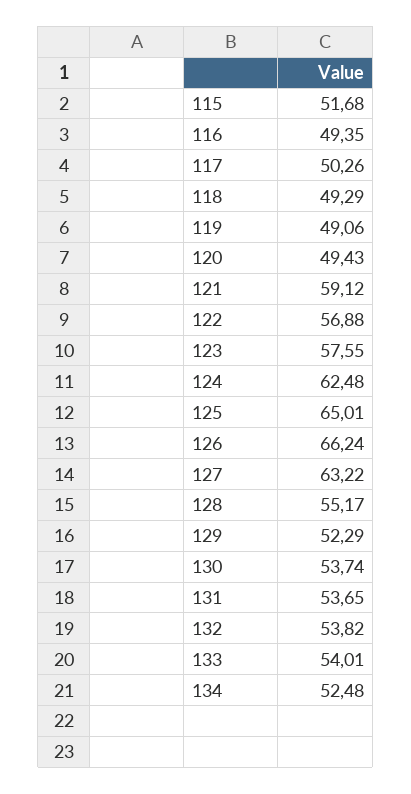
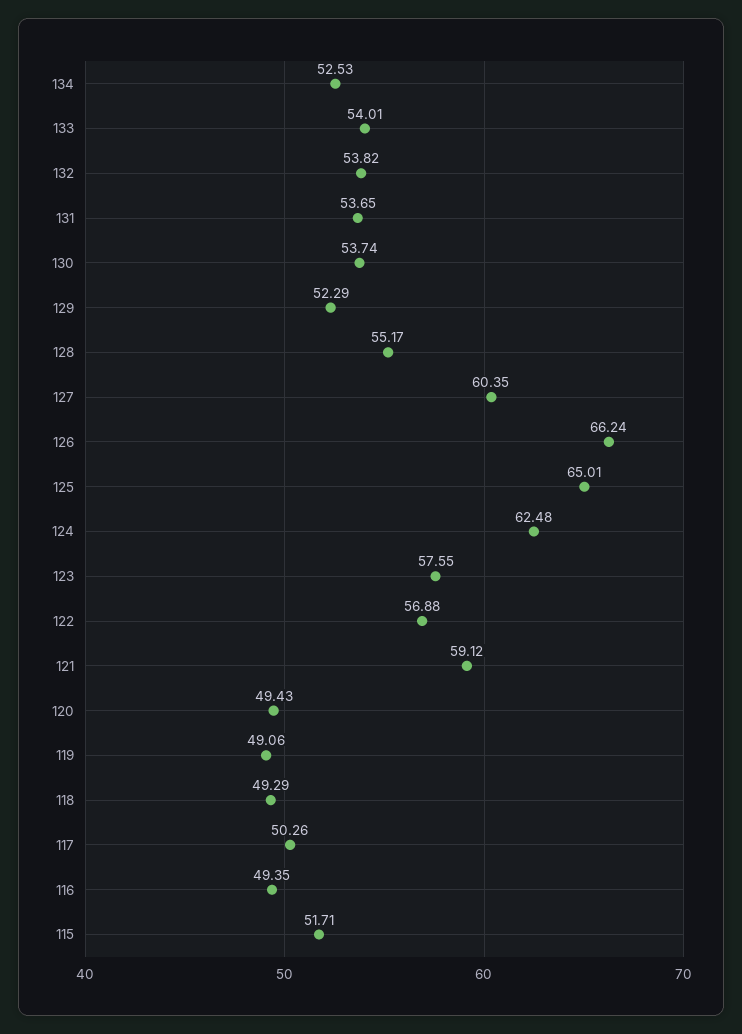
115: 51.68 -> 51.71
127: 63.22 -> 60.35
134: 52.48 -> 52.53

